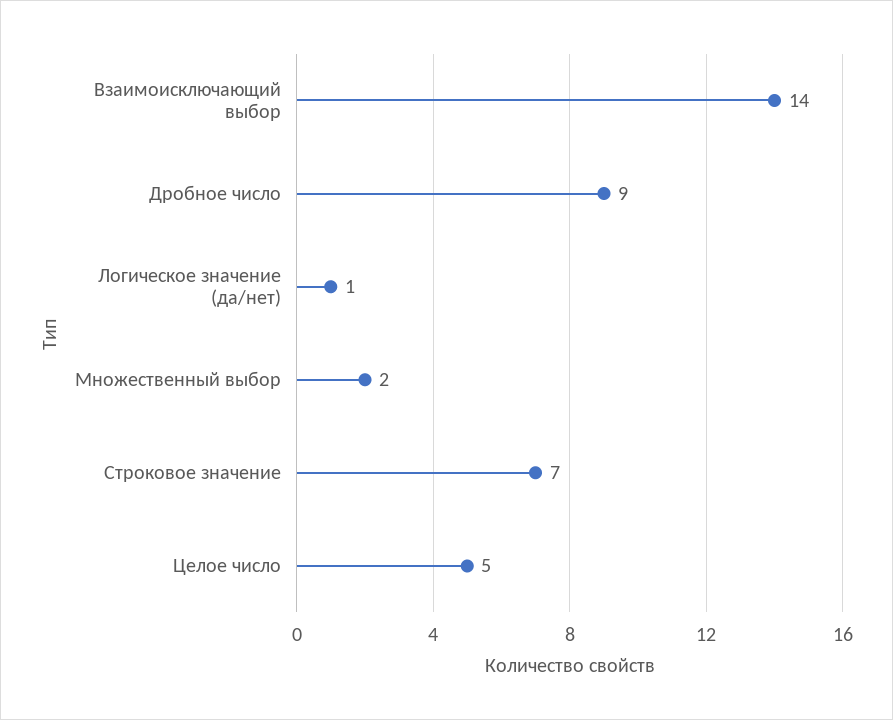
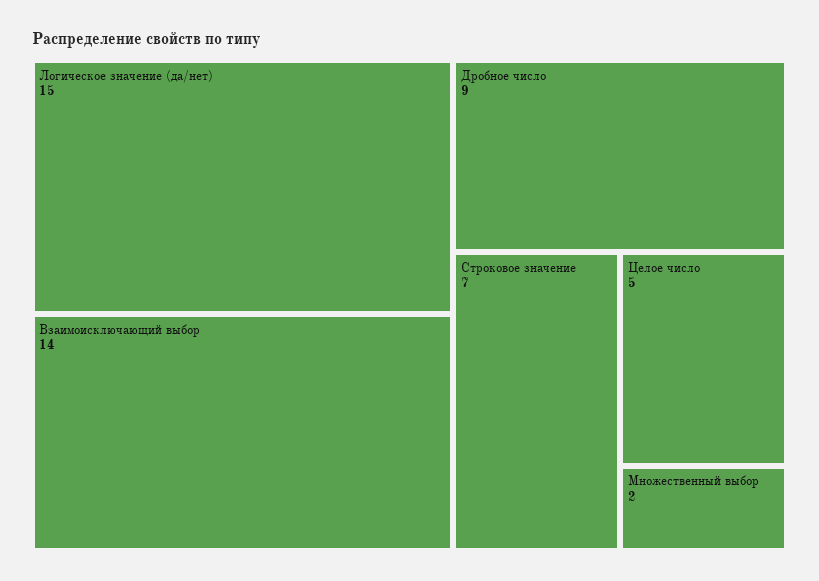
Логическое значение (да/нет): 1 -> 15

